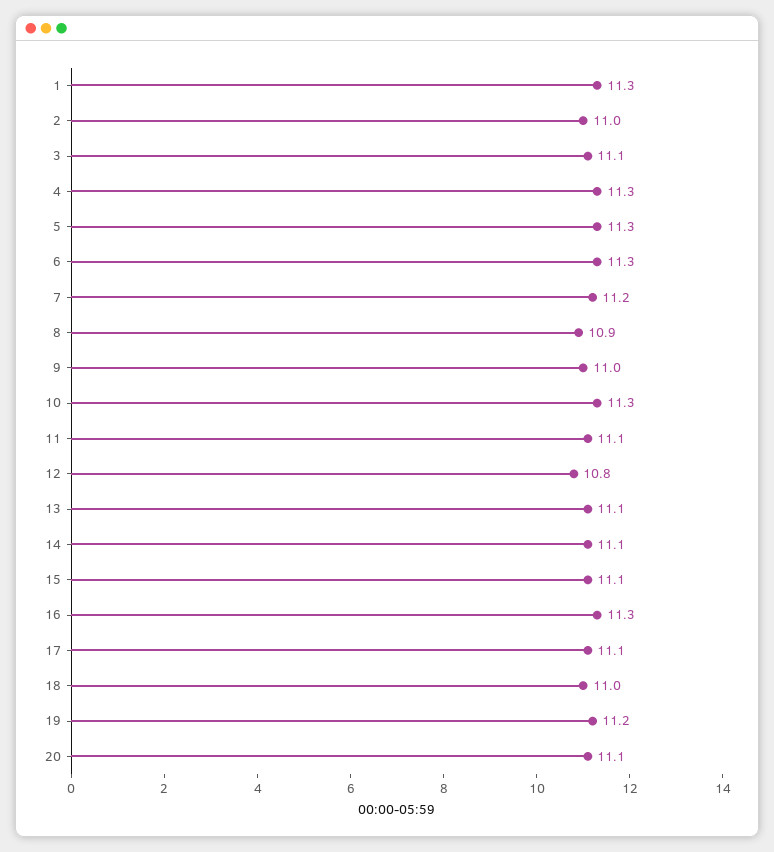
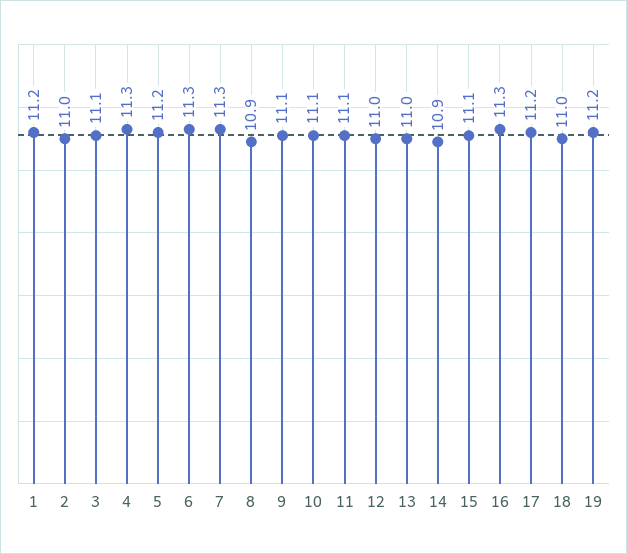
1: 11.3 -> 11.2
5: 11.3 -> 11.2
7: 11.2 -> 11.3
9: 11 -> 11.1
10: 11.3 -> 11.1
12: 10.8 -> 11
13: 11.1 -> 11
14: 11.1 -> 10.9
17: 11.1 -> 11.2
20: 11.1 -> none

